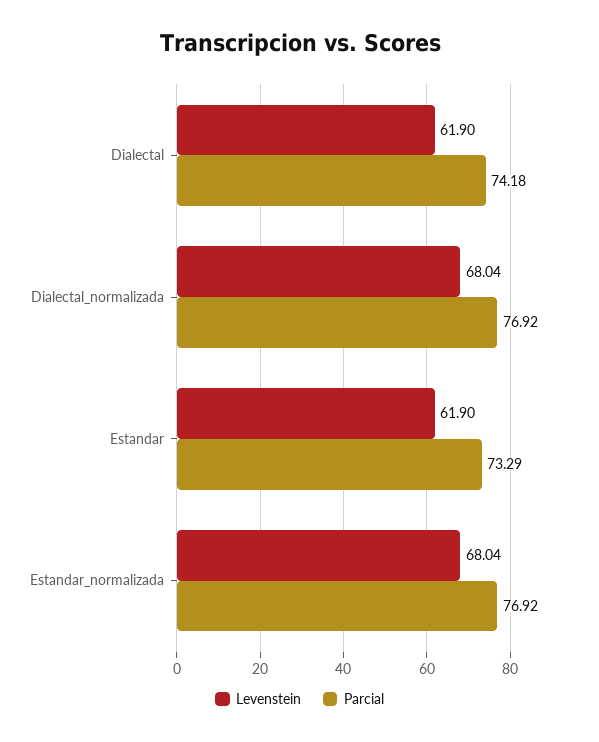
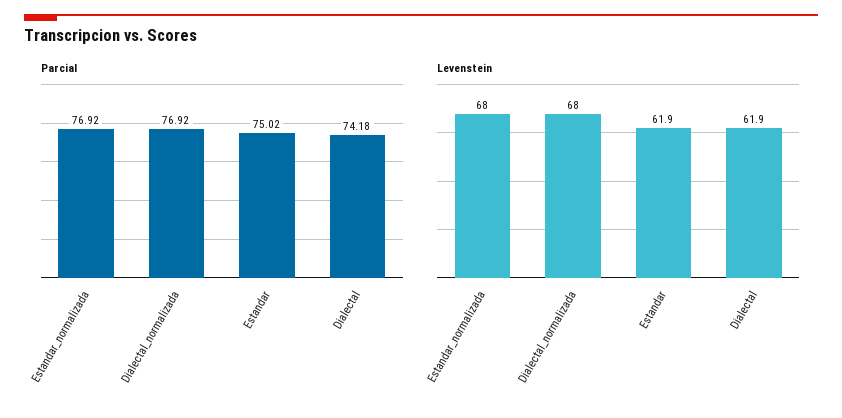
Parcial, Estandar: 73.29 -> 75.02

